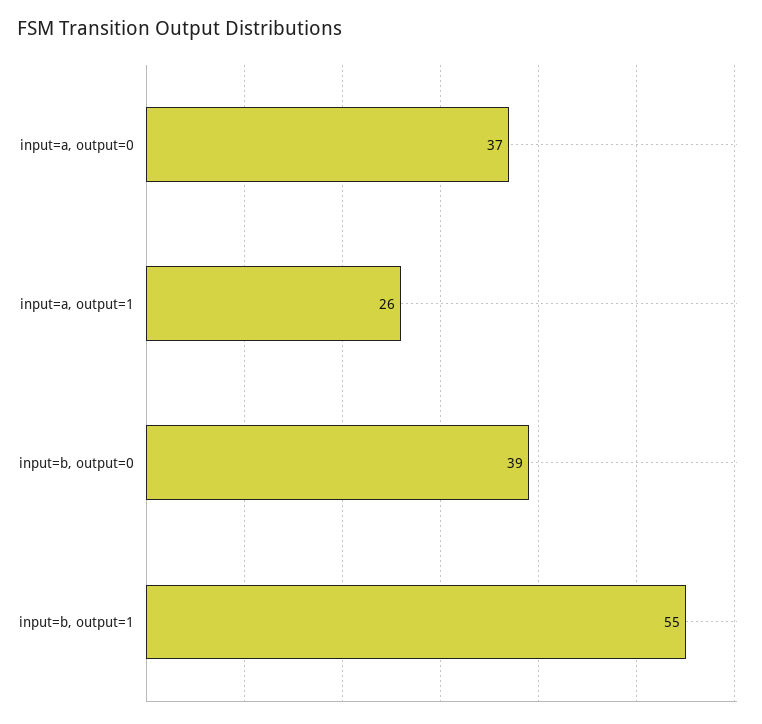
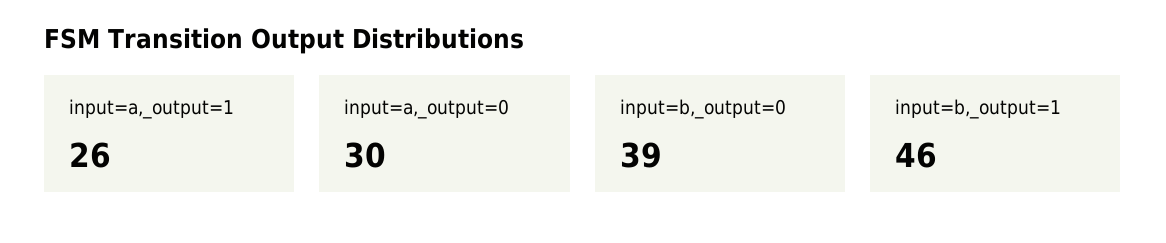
input=a, output=0: 37 -> 30
input=b, output=1: 55 -> 46

